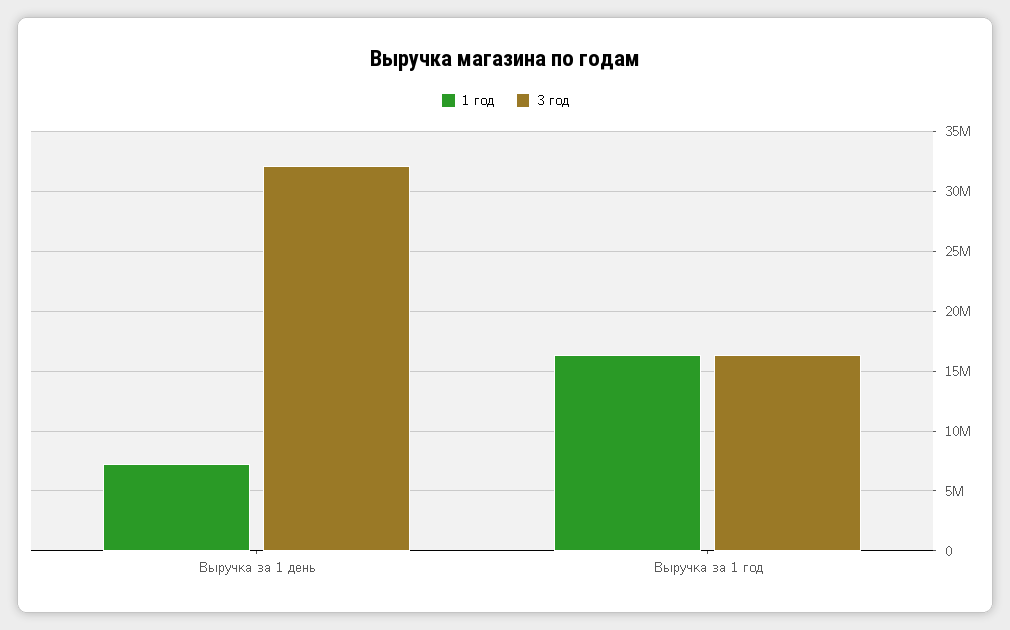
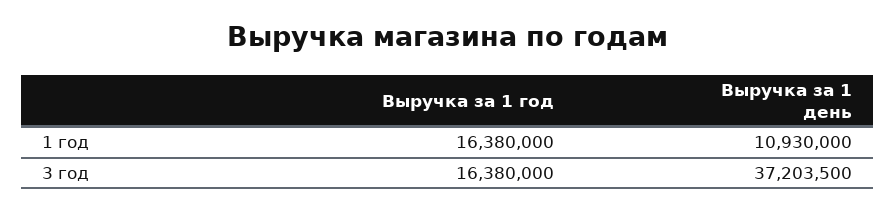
1 год, Выручка за 1 день: 7000000 -> 10930000
3 год, Выручка за 1 день: 32000000 -> 37203500

